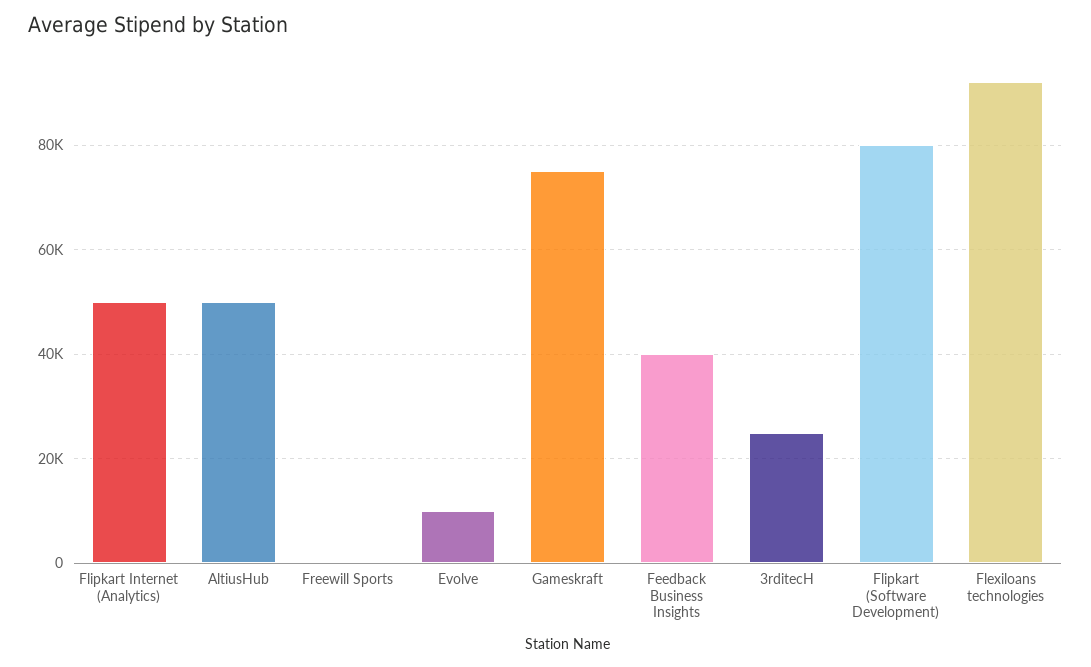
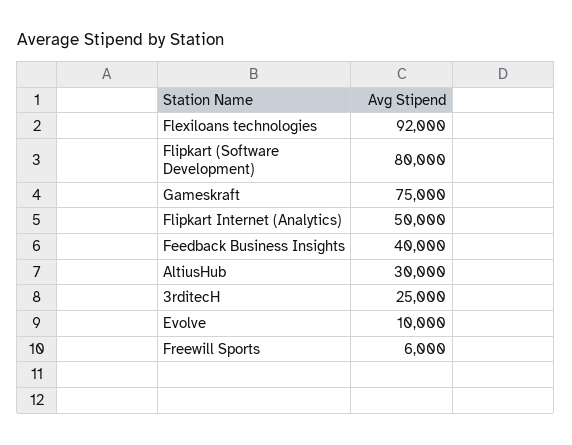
AltiusHub: 50000 -> 30000
Freewill Sports: 0 -> 6000

